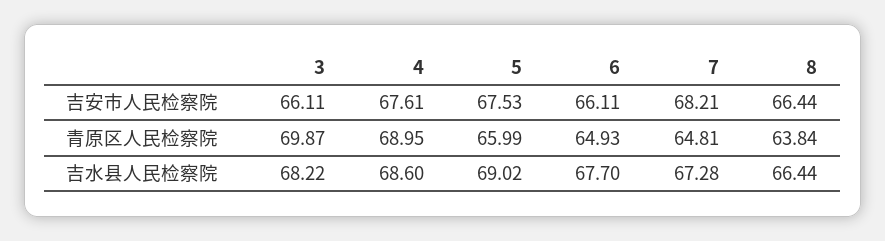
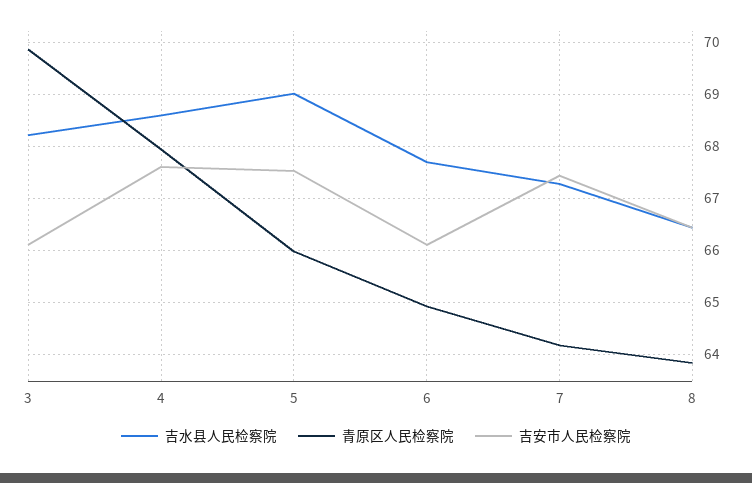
吉安市人民检察院, 7: 68.21 -> 67.4
青原区人民检察院, 4: 68.95 -> 68
青原区人民检察院, 7: 64.81 -> 64.2

